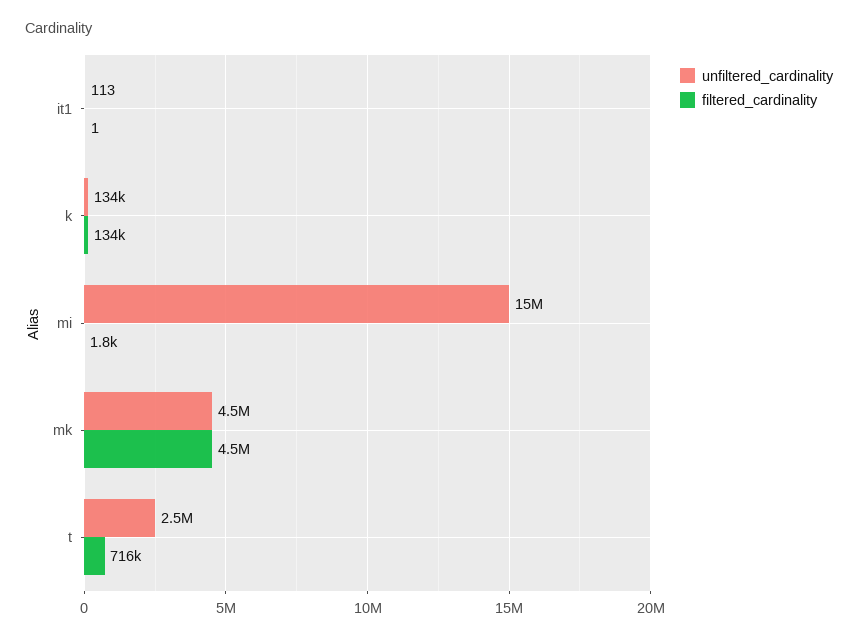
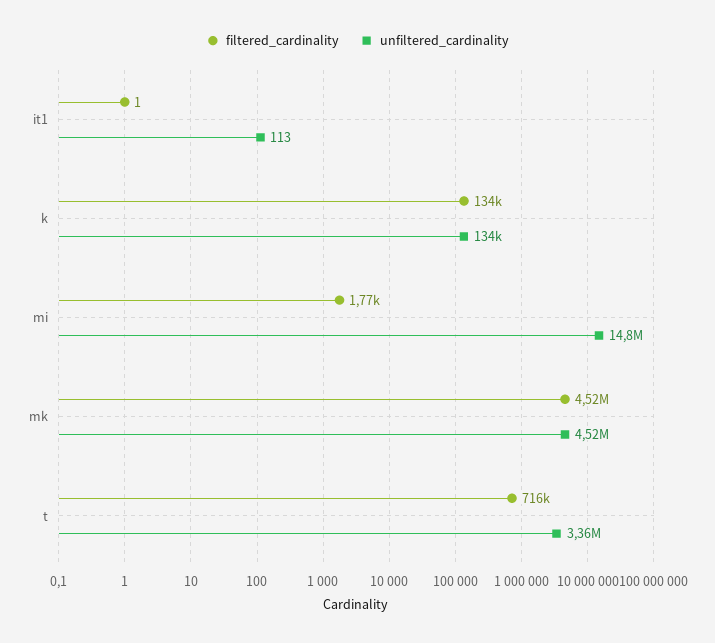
unfiltered_cardinality, t: 2500000 -> 3360000

